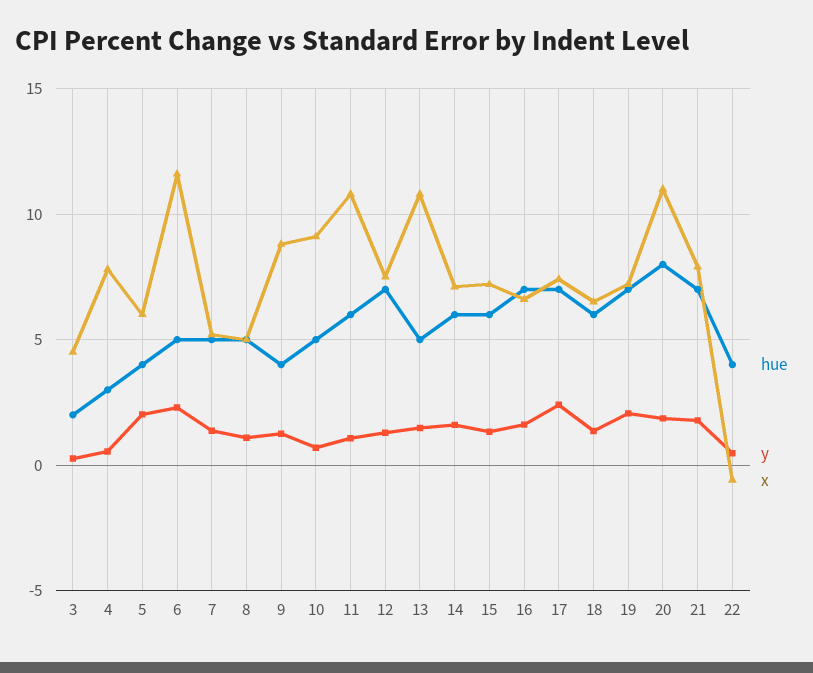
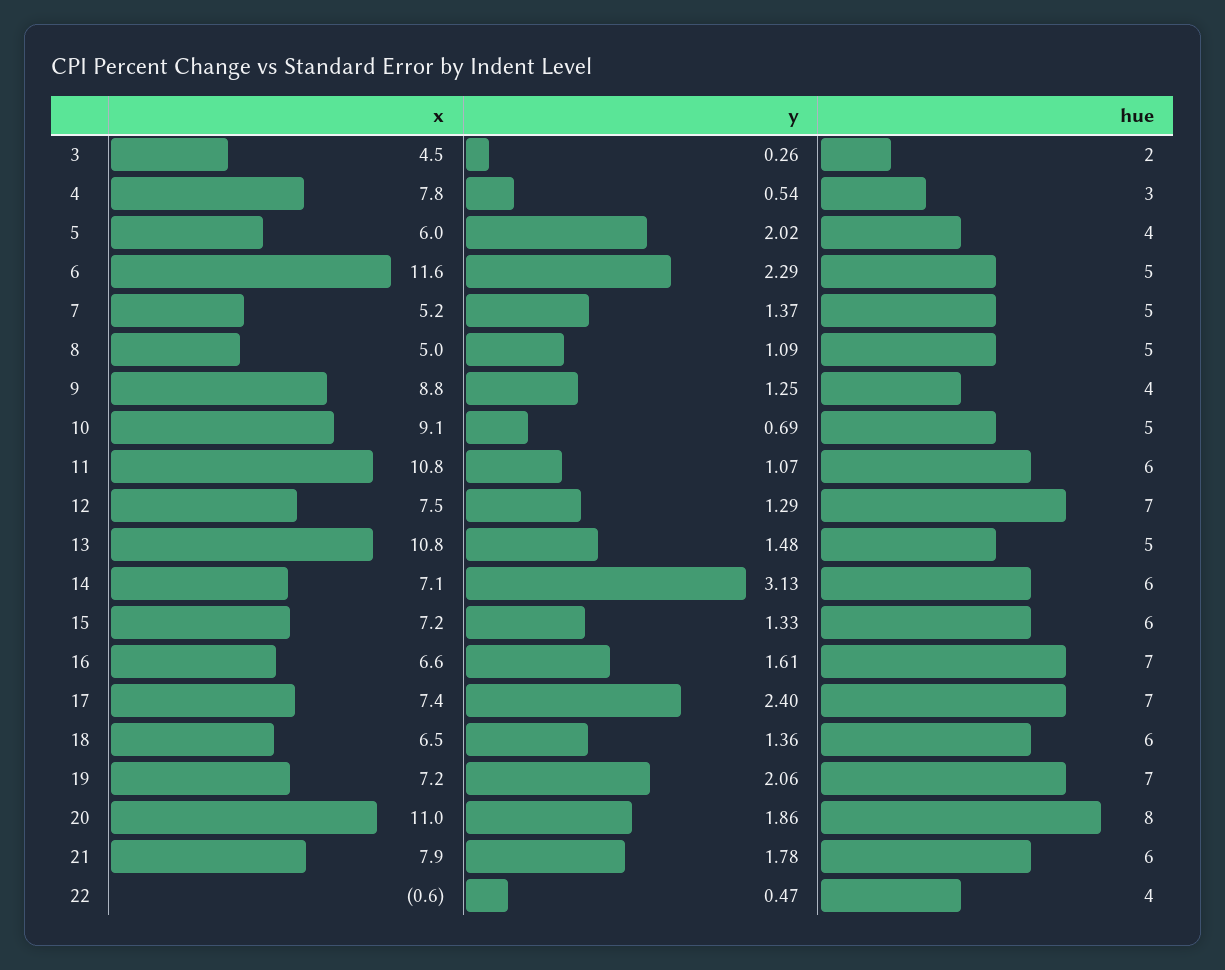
y, 14: 1.5 -> 3.13
hue, 21: 7 -> 6

